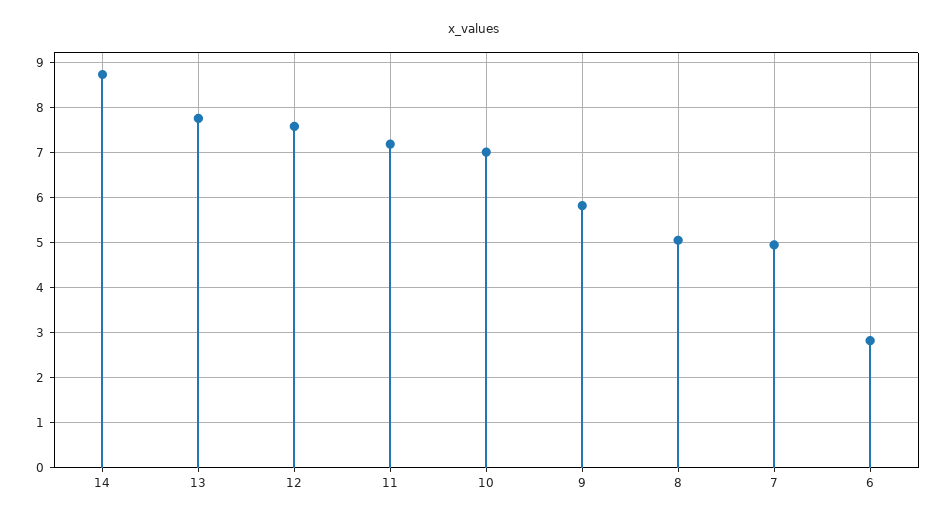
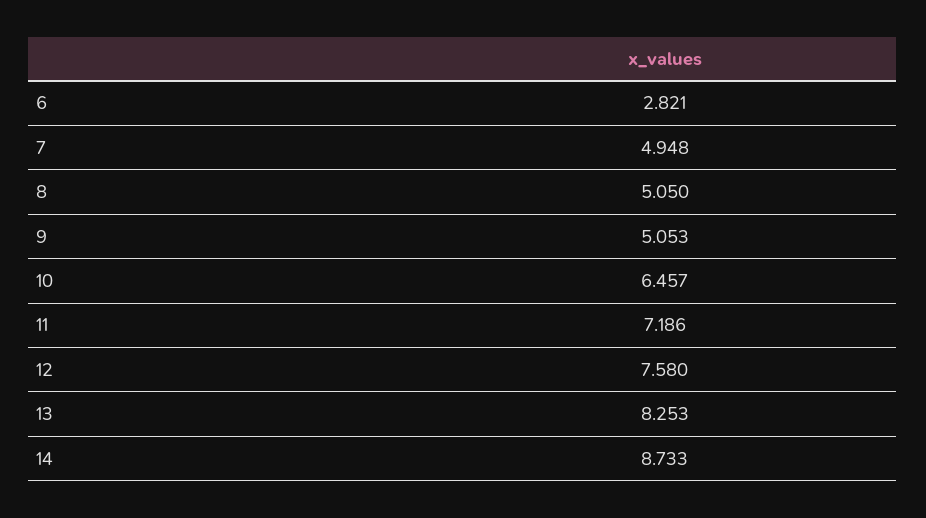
13: 7.8 -> 8.253
10: 7 -> 6.457
9: 5.8 -> 5.053

